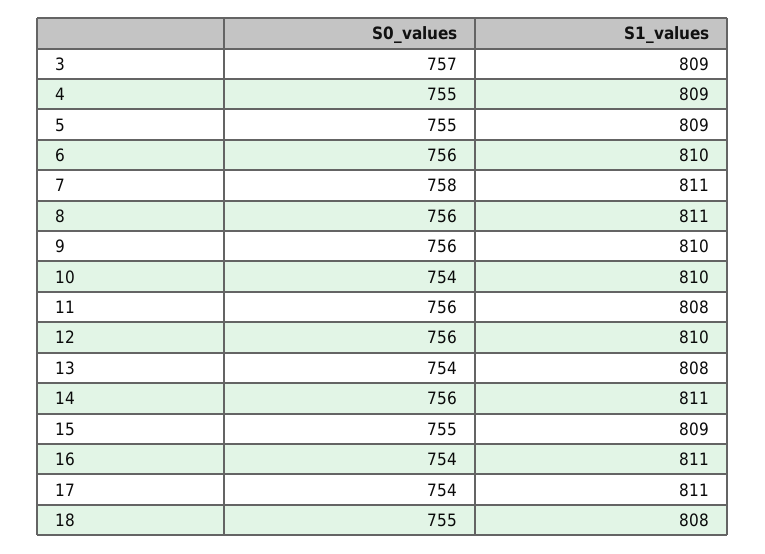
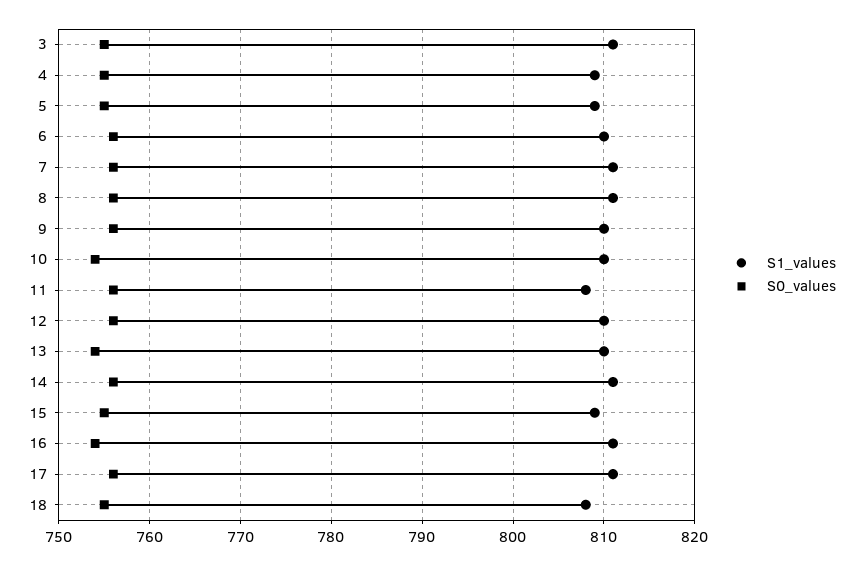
S0_values, 3: 757 -> 755
S1_values, 3: 809 -> 811
S0_values, 7: 758 -> 756
S1_values, 13: 808 -> 810
S0_values, 17: 754 -> 756

